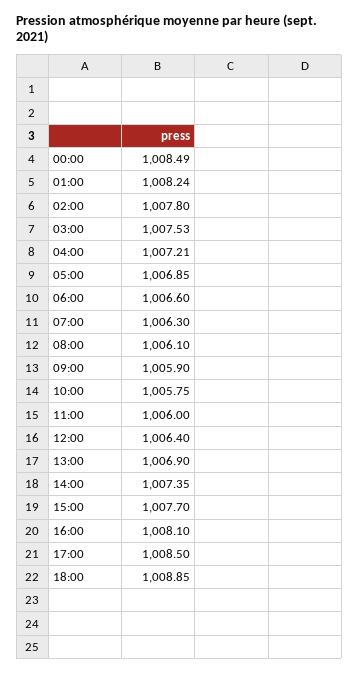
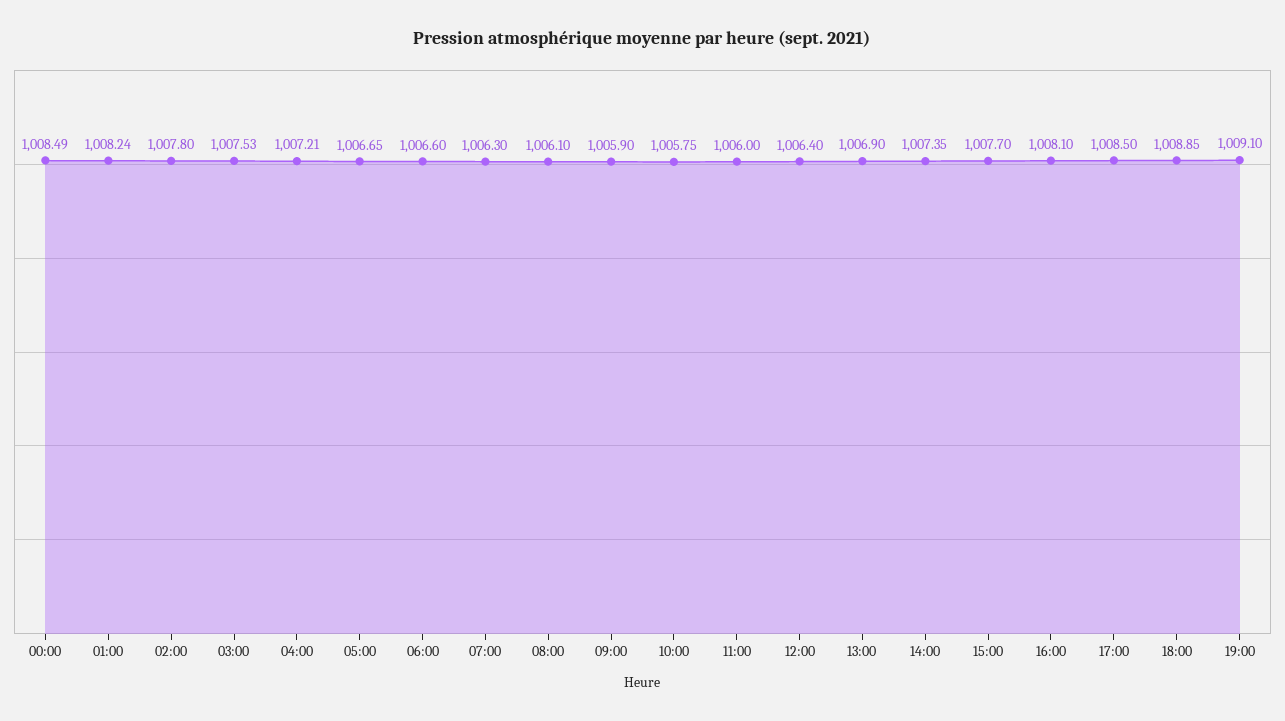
05:00: 1006.85 -> 1006.65
19:00: none -> 1009.1

